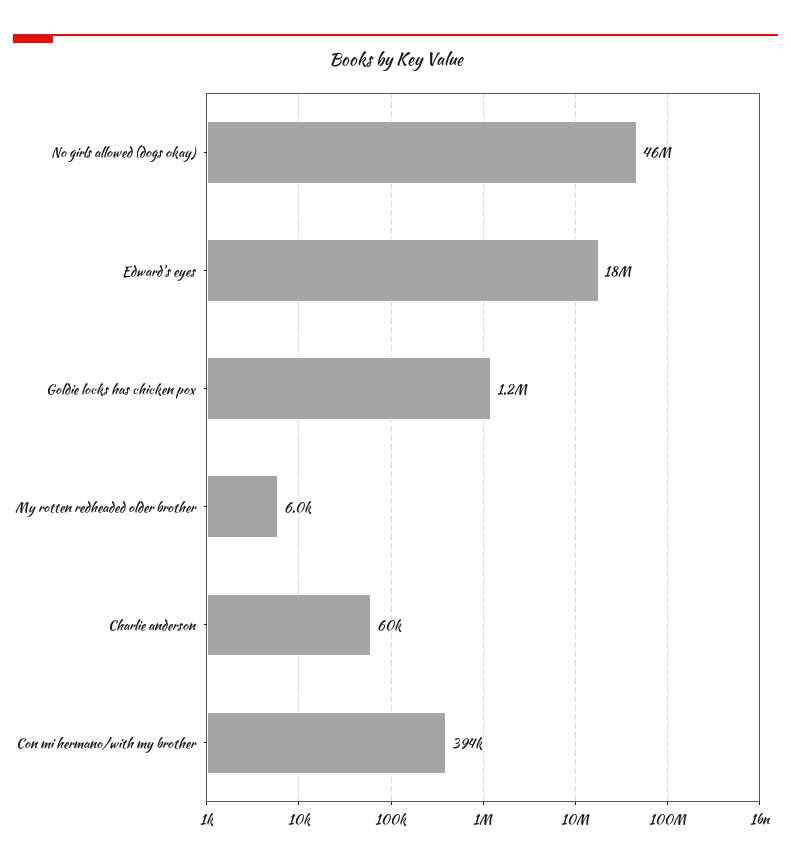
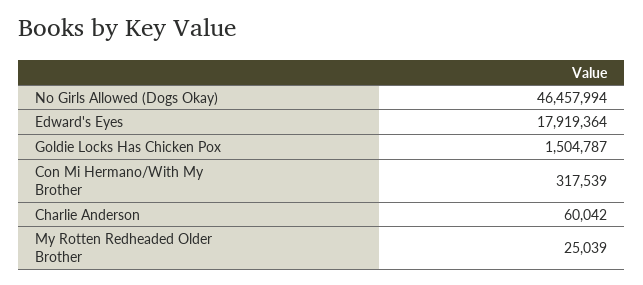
Goldie locks has chicken pox: 1200000 -> 1504787
My rotten redheaded older brother: 6000 -> 25039
Con mi hermano/with my brother: 394000 -> 317539

